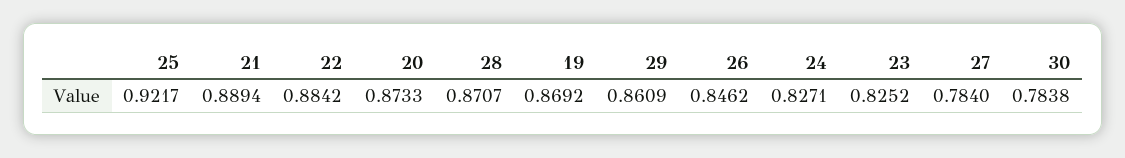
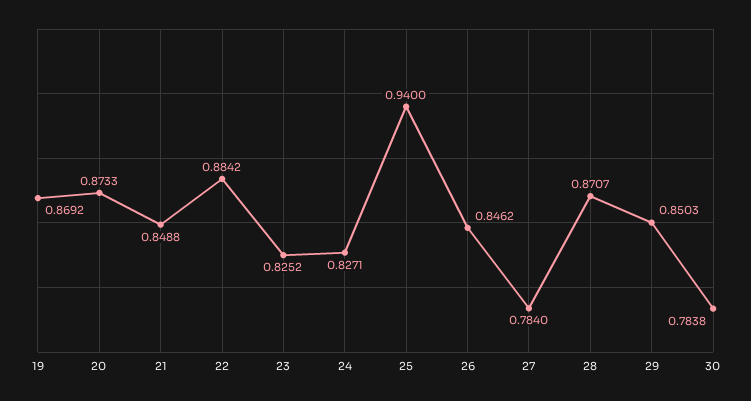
25: 0.9217 -> 0.94
21: 0.8894 -> 0.8488
29: 0.8609 -> 0.8503

